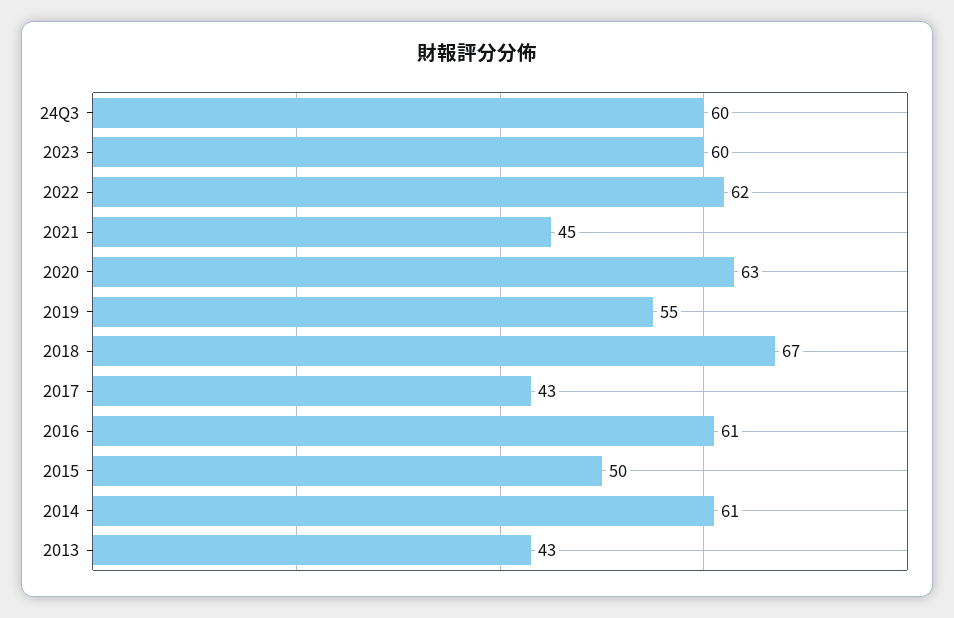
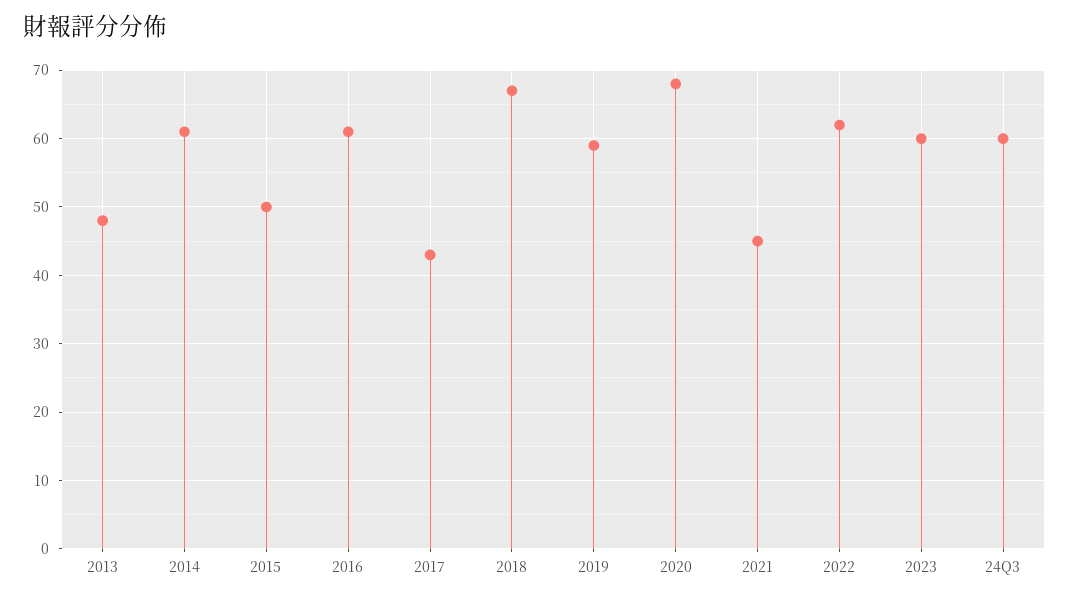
2020: 63 -> 68
2019: 55 -> 59
2013: 43 -> 48

